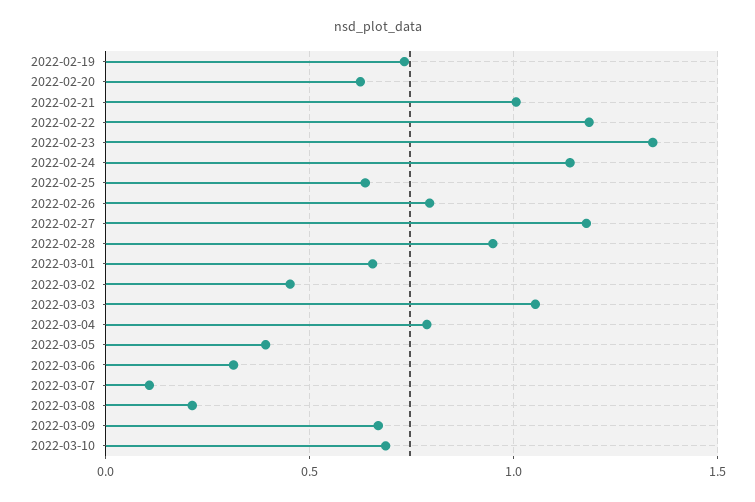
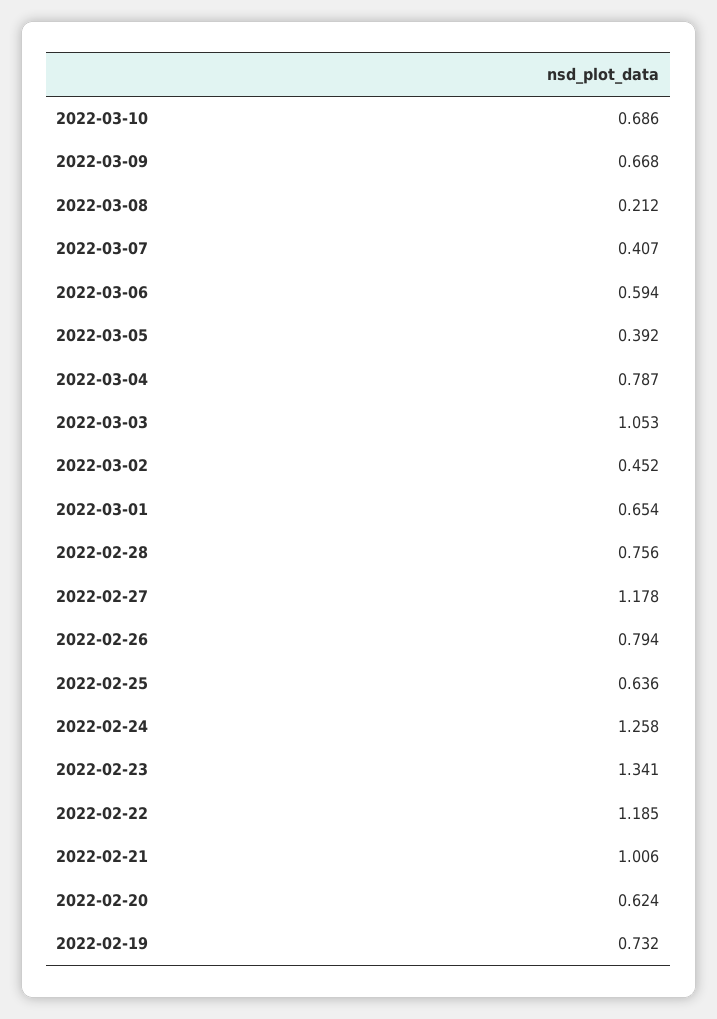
2022-02-24: 1.15 -> 1.258
2022-02-28: 0.95 -> 0.756
2022-03-06: 0.3 -> 0.594
2022-03-07: 0.1 -> 0.407

